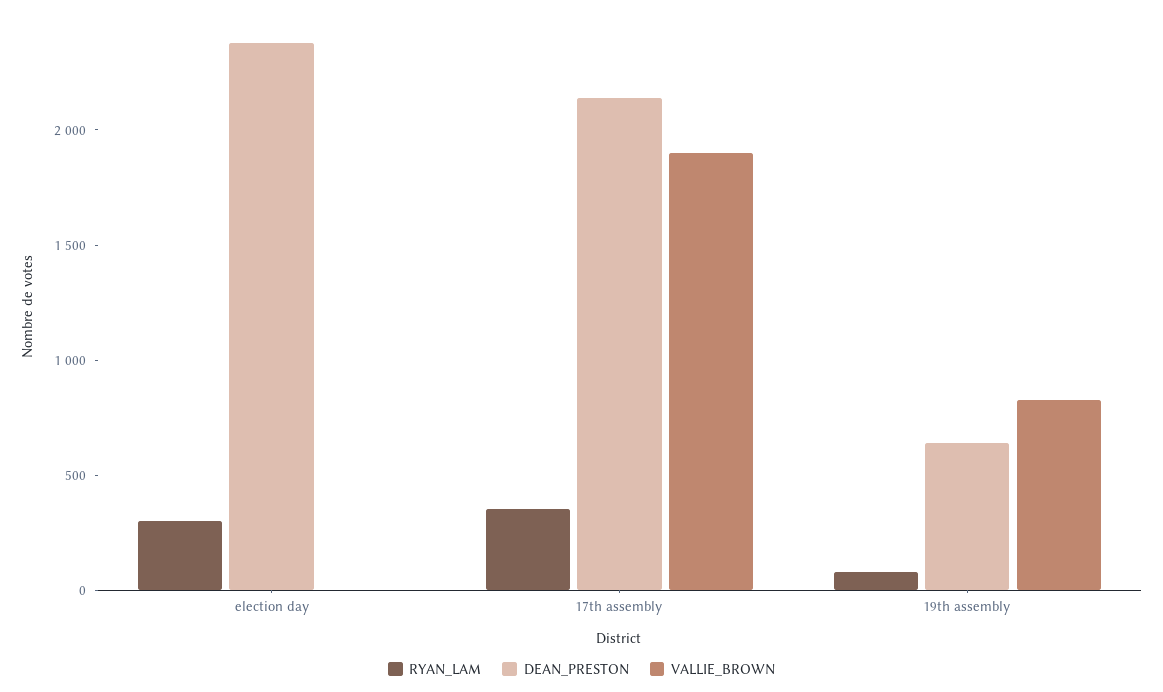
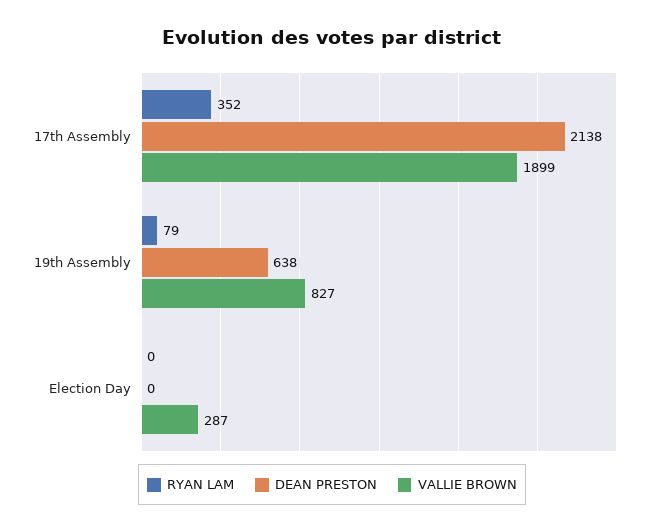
RYAN_LAM, election day: 300 -> 0
DEAN_PRESTON, election day: 2400 -> 0
VALLIE_BROWN, election day: 0 -> 287

